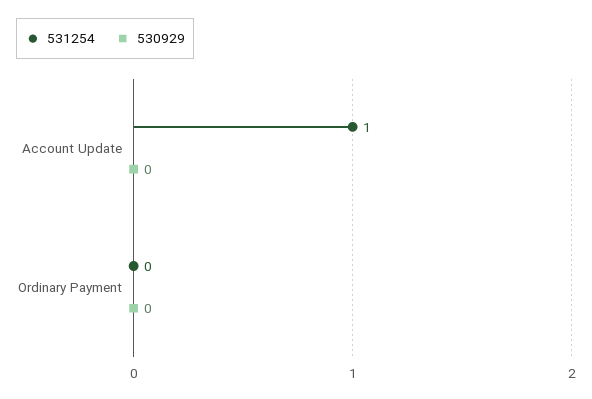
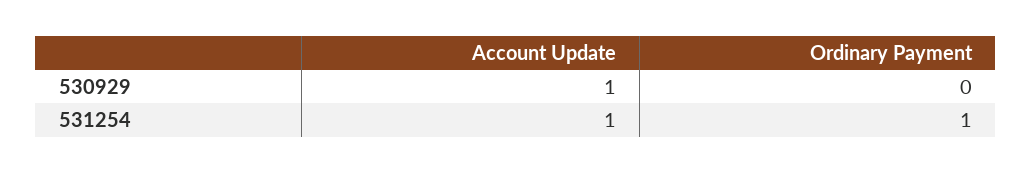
530929, Account Update: 0 -> 1
531254, Ordinary Payment: 0 -> 1

